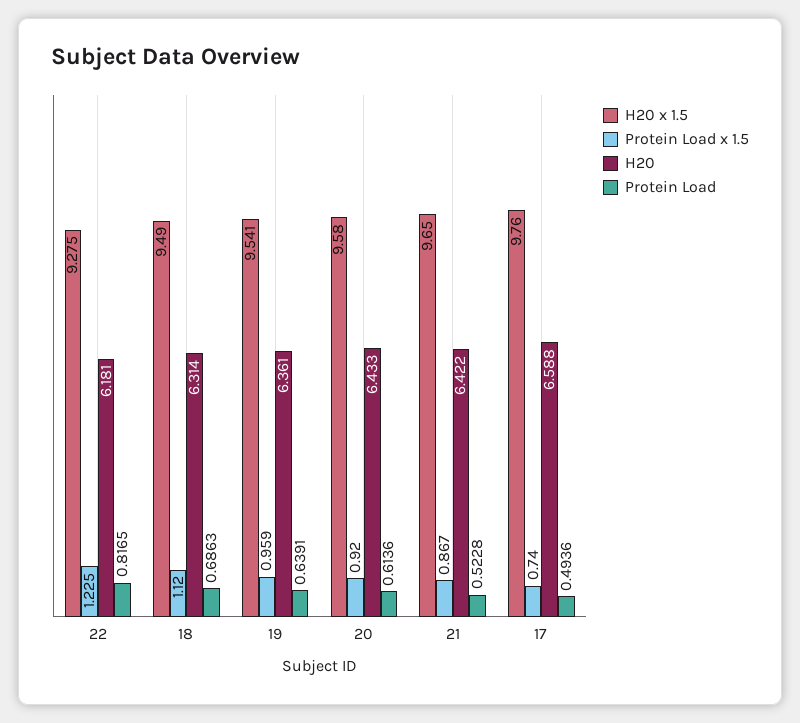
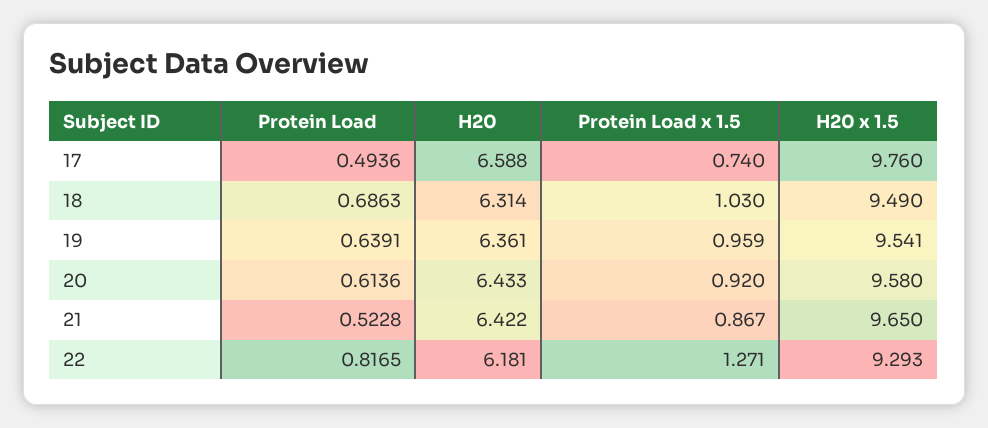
H20 x 1.5, 22: 9.275 -> 9.293
Protein Load x 1.5, 22: 1.225 -> 1.271
Protein Load x 1.5, 18: 1.12 -> 1.03

